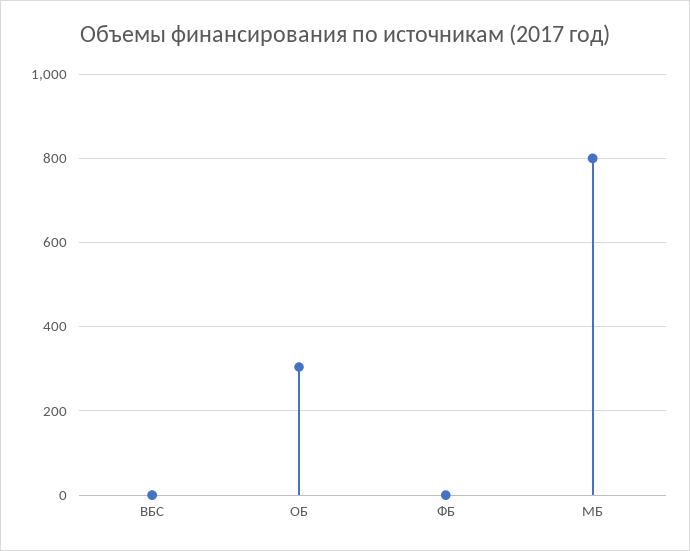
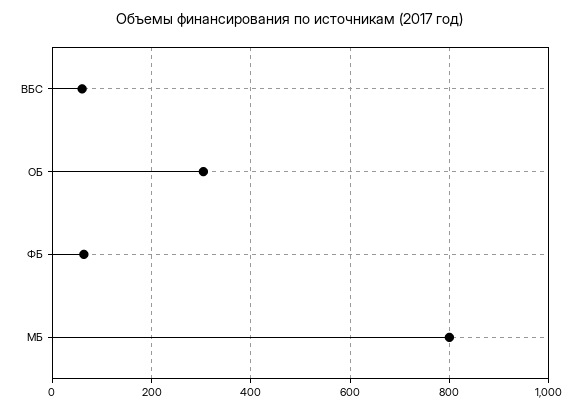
ВБС: 0 -> 60
ФБ: 0 -> 60

